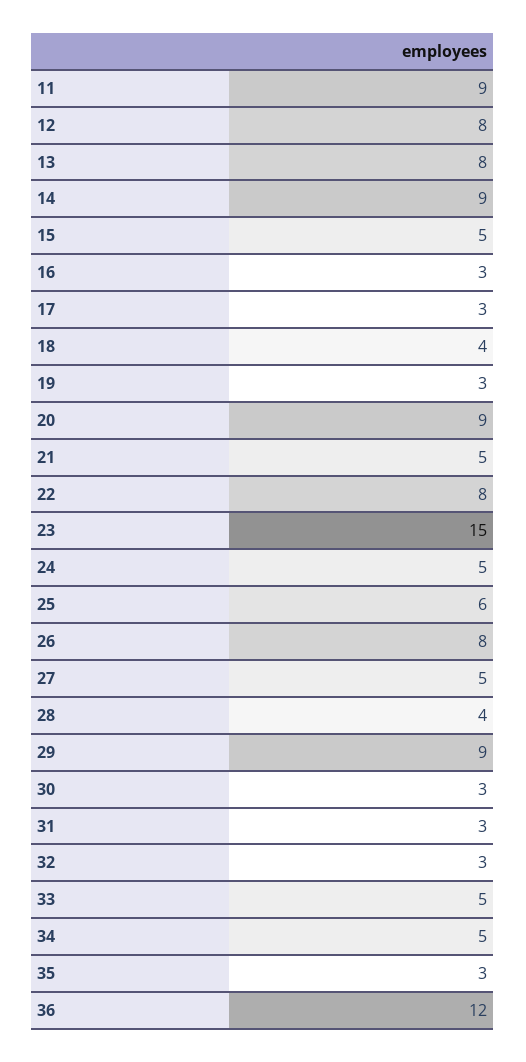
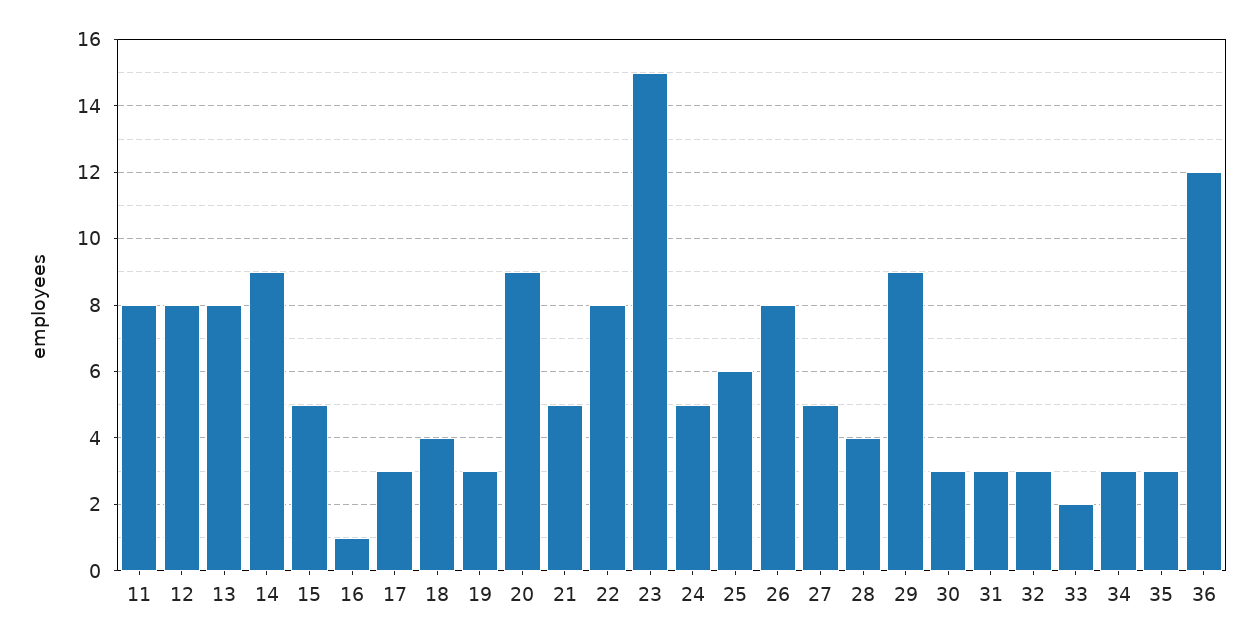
11: 9 -> 8
16: 3 -> 1
33: 5 -> 2
34: 5 -> 3

